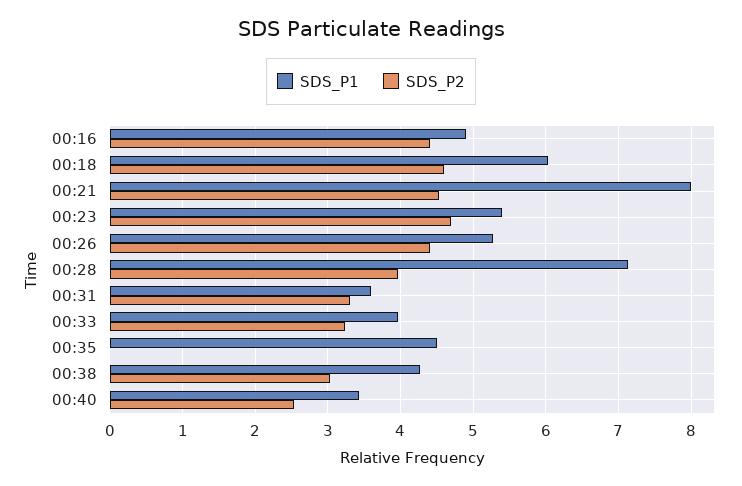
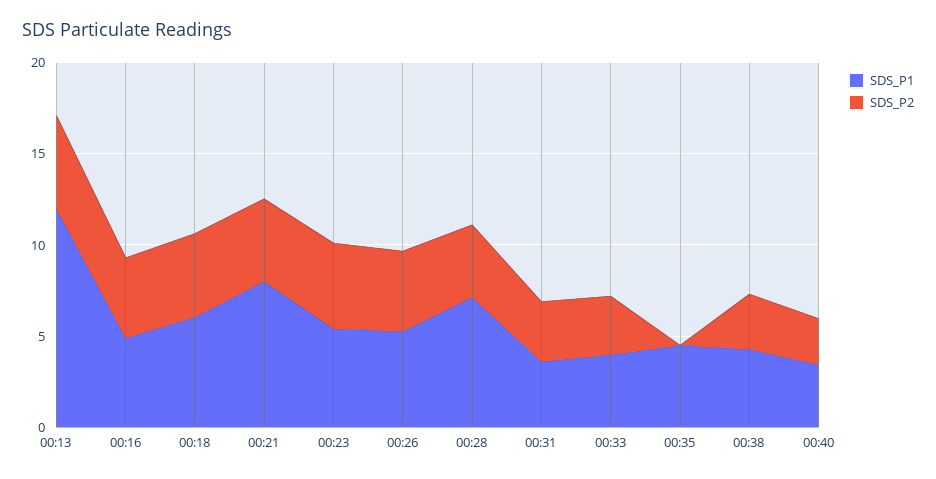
SDS_P1, 00:13: none -> 12
SDS_P2, 00:13: none -> 5

